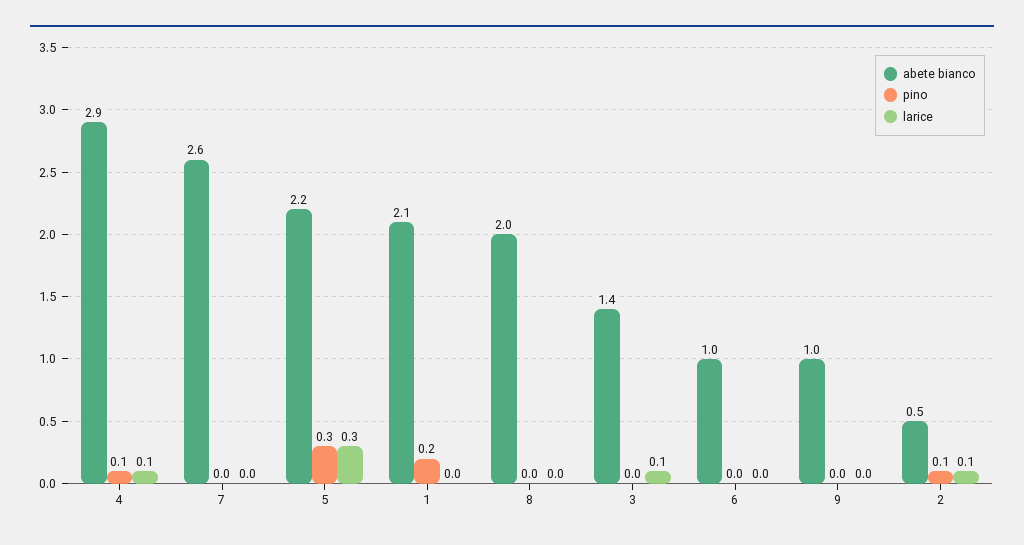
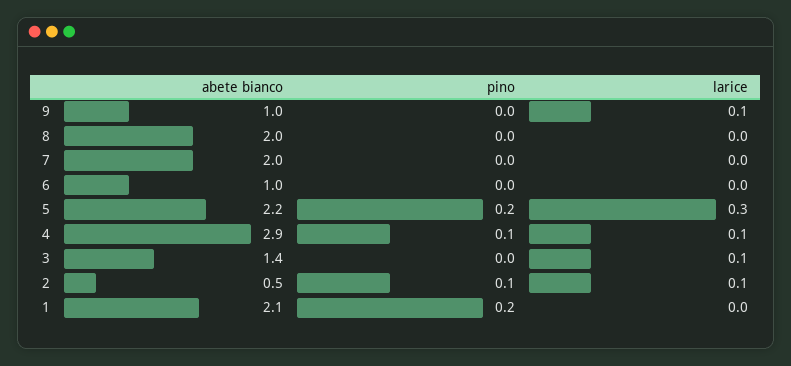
abete bianco, 7: 2.6 -> 2
pino, 5: 0.3 -> 0.2
larice, 9: 0 -> 0.1

